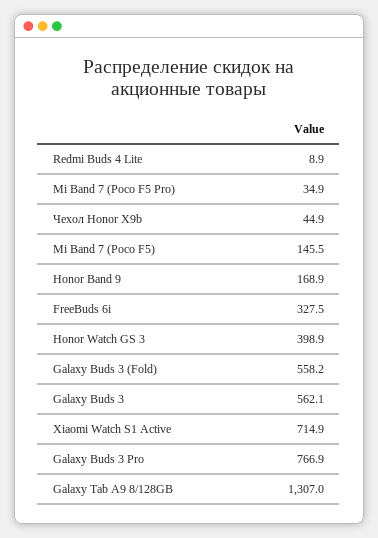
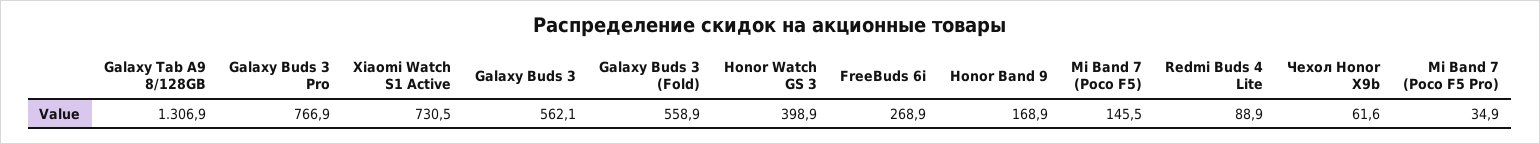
Redmi Buds 4 Lite: 8.9 -> 88.9
Чехол Honor X9b: 44.9 -> 61.6
FreeBuds 6i: 327.5 -> 268.9
Galaxy Buds 3 (Fold): 558.2 -> 558.9
Xiaomi Watch S1 Active: 714.9 -> 730.5
Galaxy Tab A9 8/128GB: 1307 -> 1306.9

